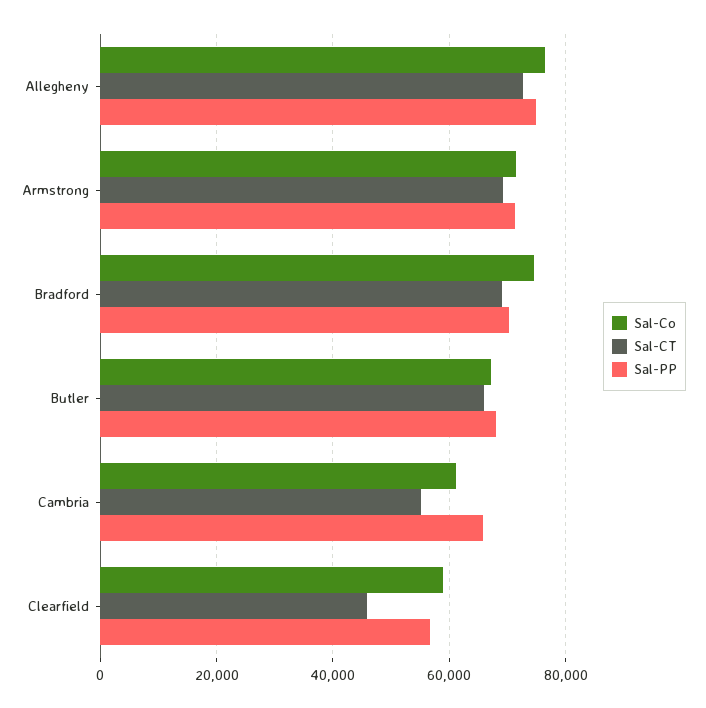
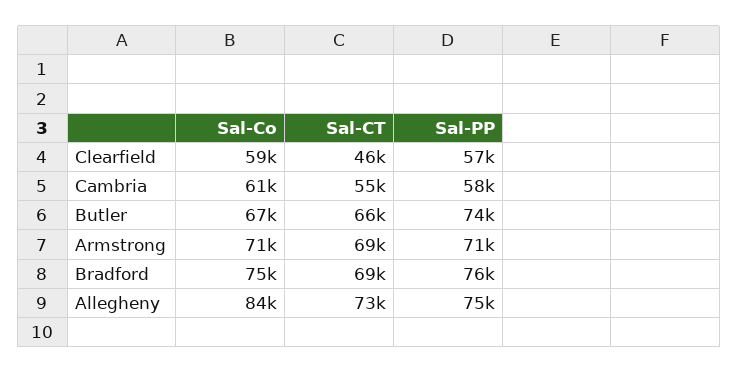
Sal-Co, Allegheny: 76000 -> 84000
Sal-PP, Bradford: 70000 -> 76000
Sal-PP, Butler: 68000 -> 74000
Sal-PP, Cambria: 66000 -> 58000

